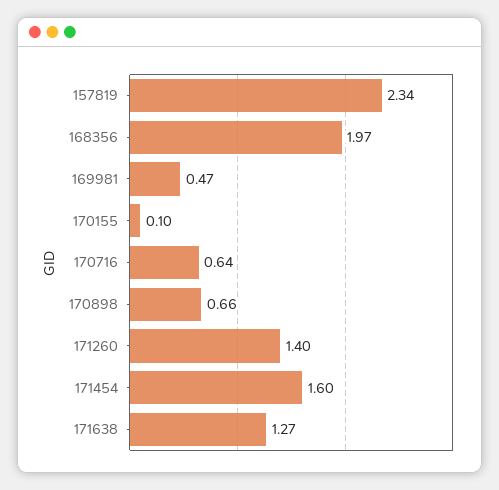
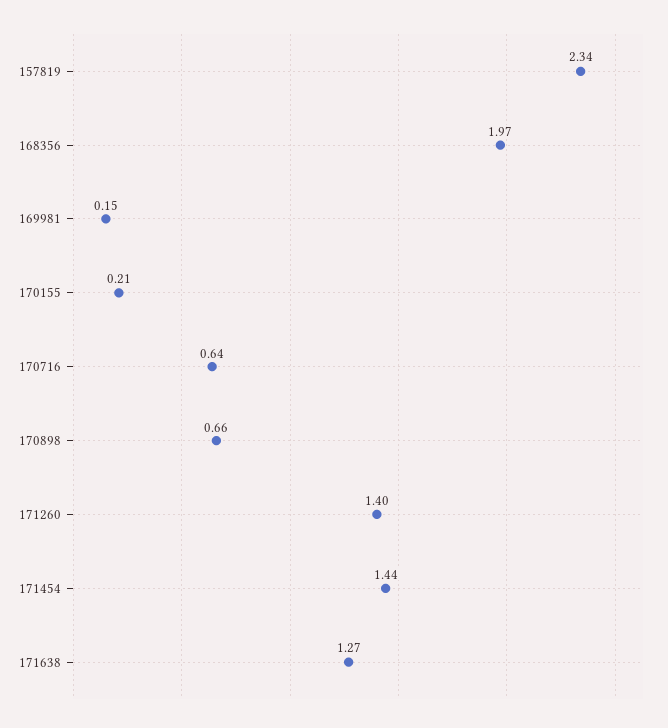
169981: 0.47 -> 0.15
170155: 0.1 -> 0.21
171454: 1.6 -> 1.44

